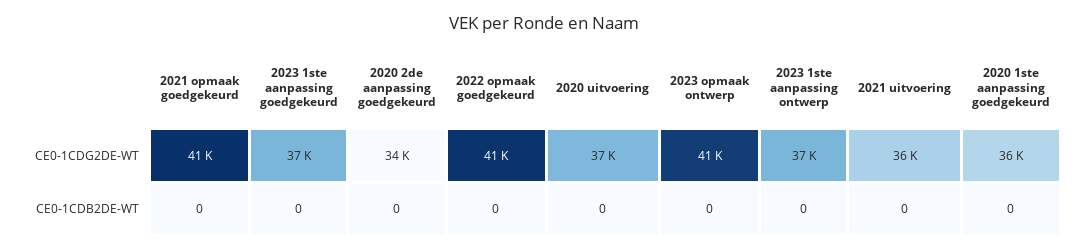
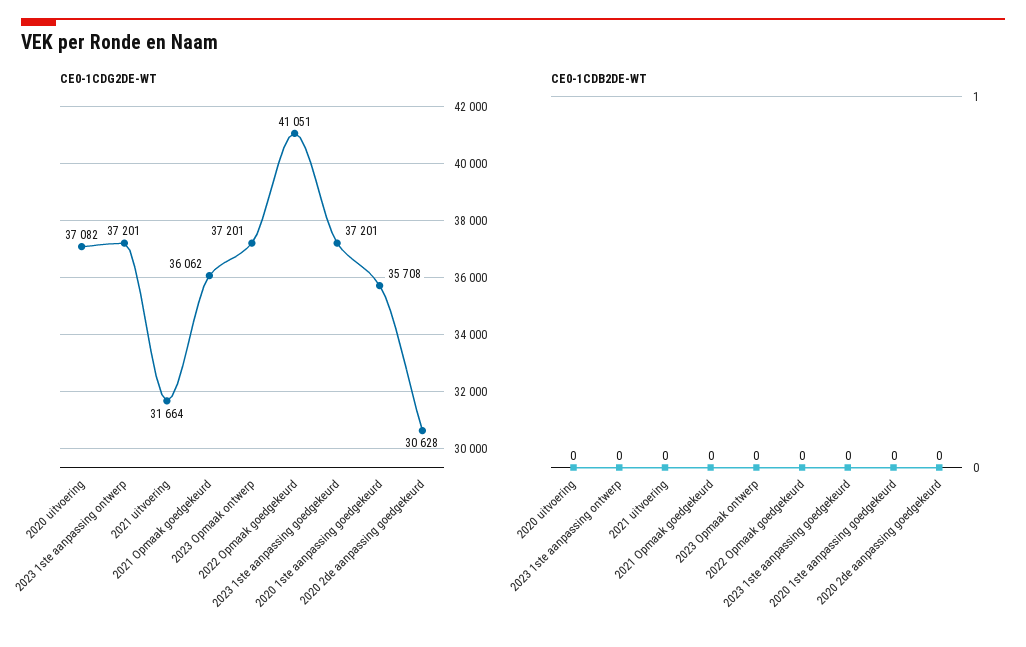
CE0-1CDG2DE-WT, 2021 opmaak goedgekeurd: 41000 -> 36062
CE0-1CDG2DE-WT, 2020 2de aanpassing goedgekeurd: 34000 -> 30628
CE0-1CDG2DE-WT, 2023 opmaak ontwerp: 41000 -> 37201
CE0-1CDG2DE-WT, 2021 uitvoering: 36000 -> 31664

